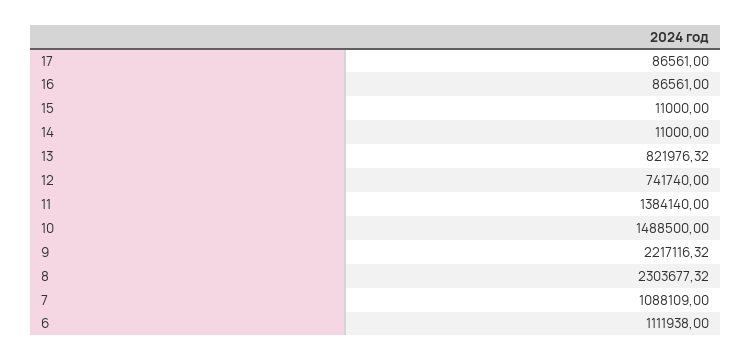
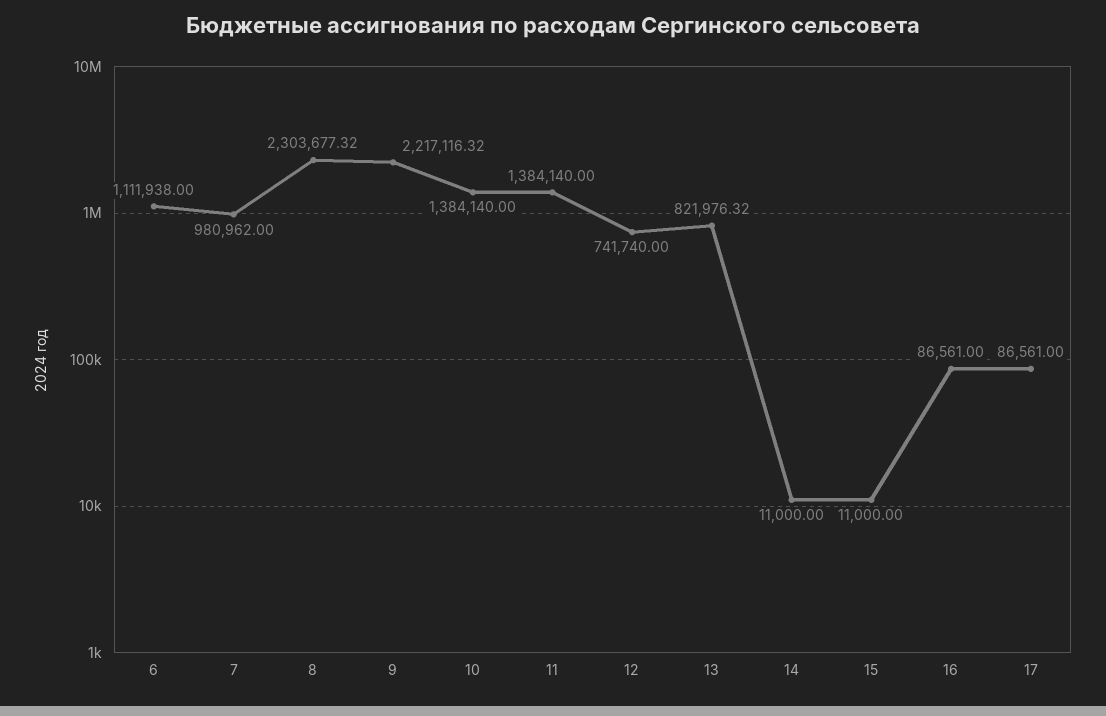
10: 1488500 -> 1384140
7: 1088109 -> 980962

